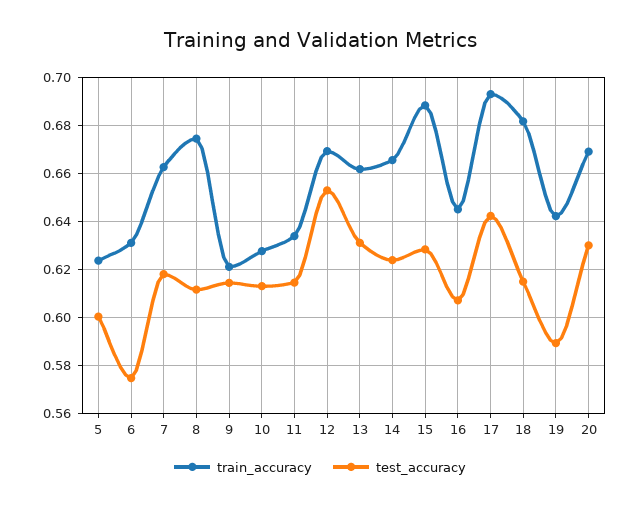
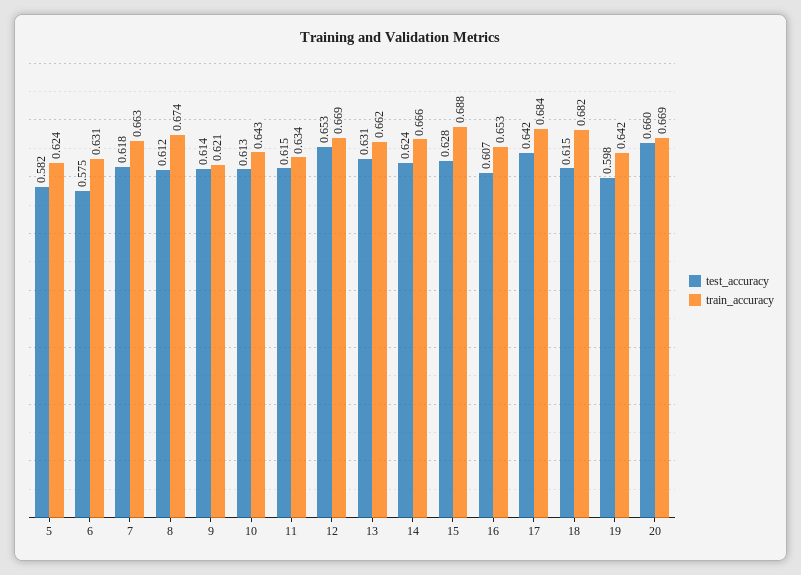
test_accuracy, 5: 0.6 -> 0.582
train_accuracy, 10: 0.6275 -> 0.643
train_accuracy, 16: 0.645 -> 0.653
train_accuracy, 17: 0.6925 -> 0.684
test_accuracy, 19: 0.59 -> 0.598
test_accuracy, 20: 0.63 -> 0.66

